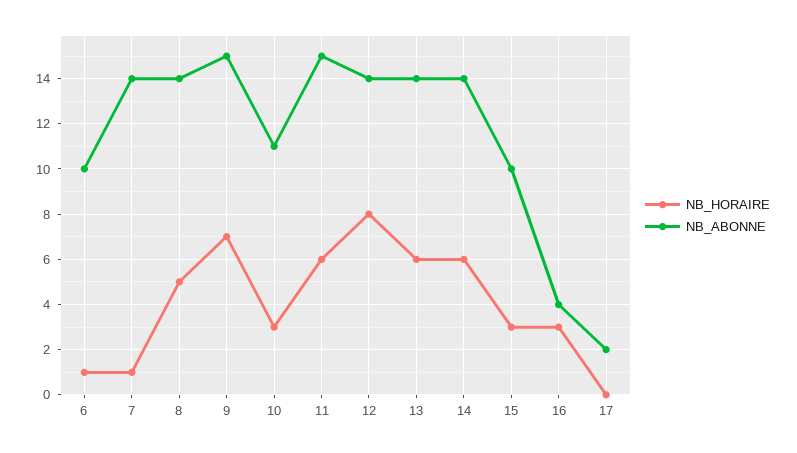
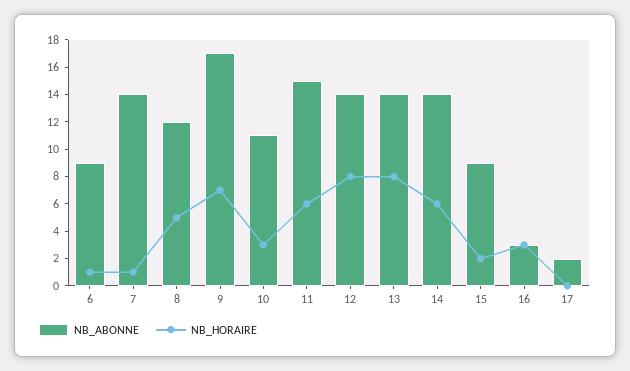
NB_ABONNE, 6: 10 -> 9
NB_ABONNE, 8: 14 -> 12
NB_ABONNE, 9: 15 -> 17
NB_HORAIRE, 13: 6 -> 8
NB_HORAIRE, 15: 3 -> 2
NB_ABONNE, 15: 10 -> 9
NB_ABONNE, 16: 4 -> 3

